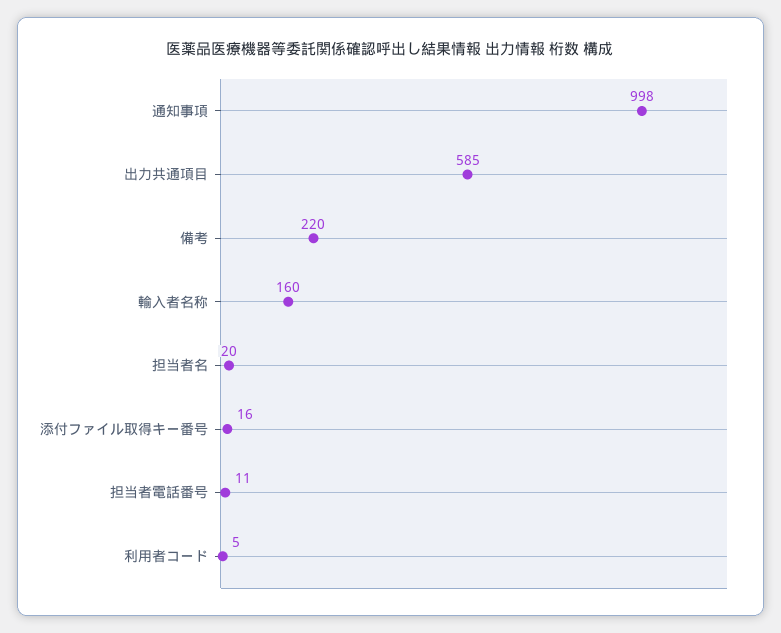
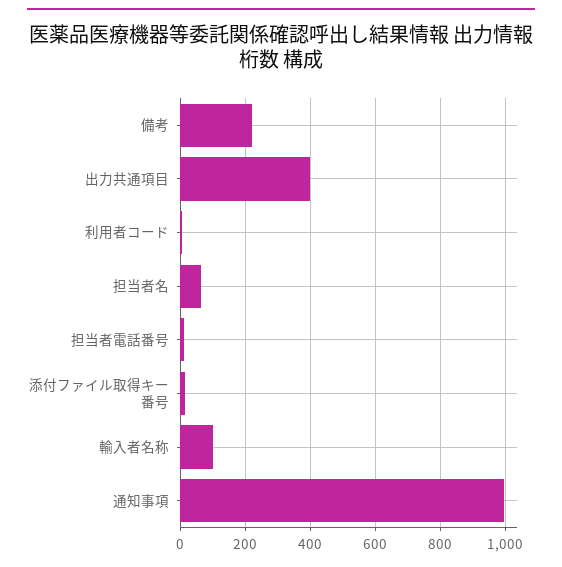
出力共通項目: 585 -> 400
輸入者名称: 160 -> 100
担当者名: 20 -> 60

